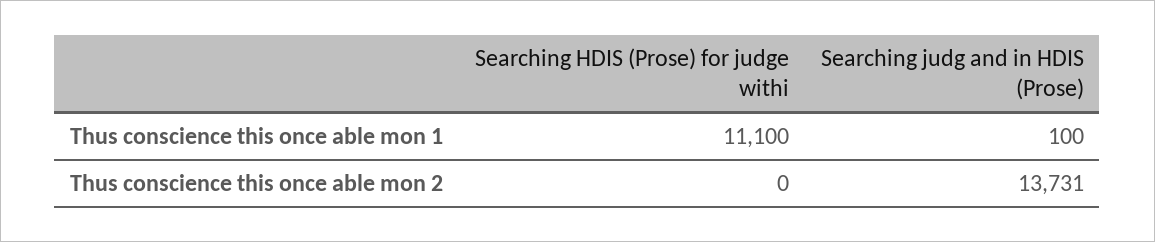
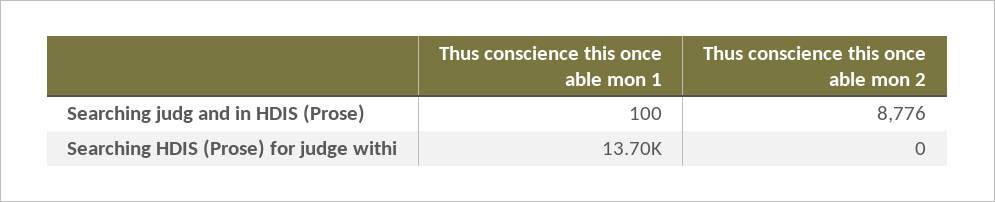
Searching HDIS (Prose) for judge withi, Thus conscience this once able mon 1: 11100 -> 13700
Searching judg and in HDIS (Prose), Thus conscience this once able mon 2: 13731 -> 8776

